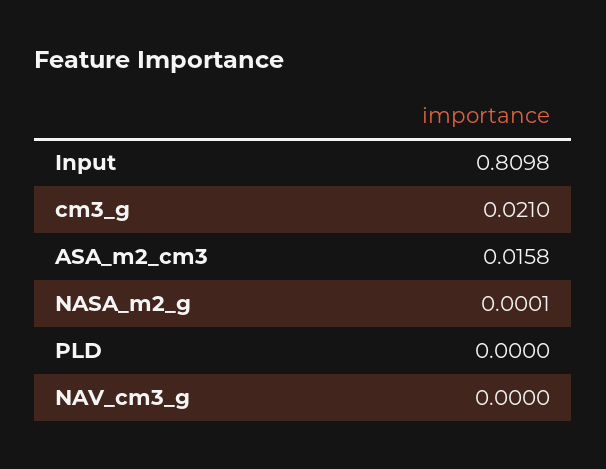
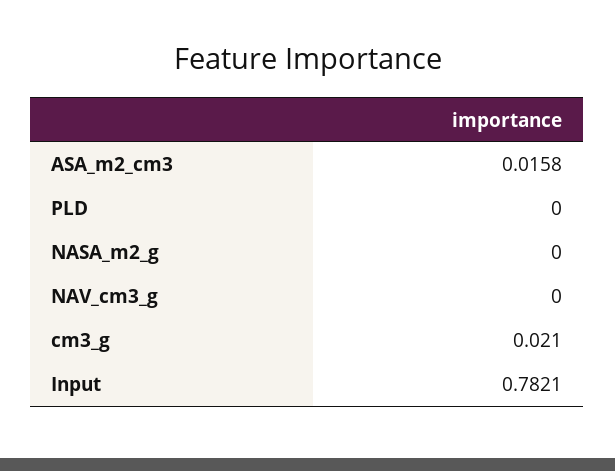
Input: 0.8098 -> 0.7821
NASA_m2_g: 0.0001 -> 0

